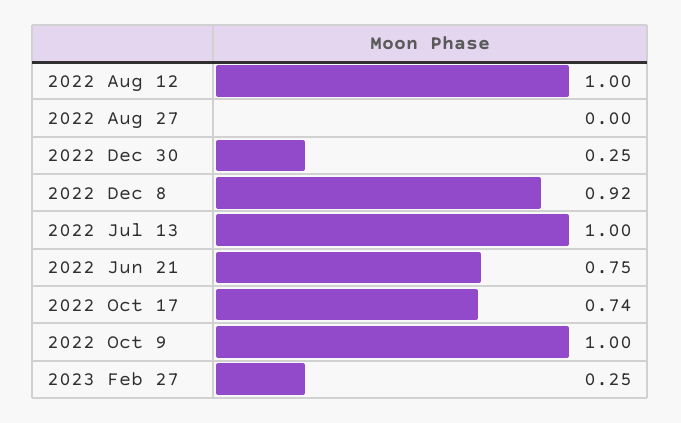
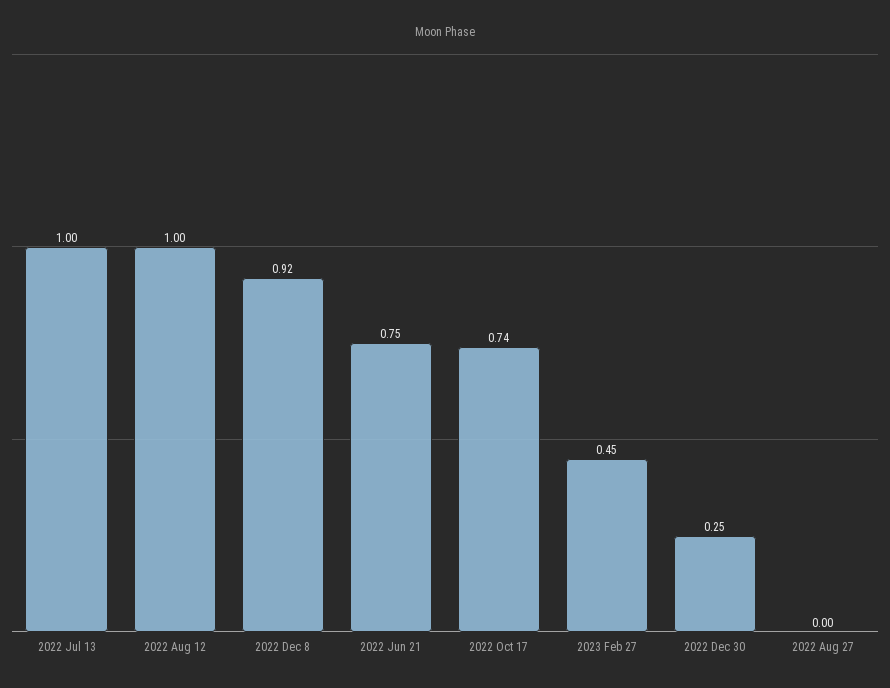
2022 Oct 9: 1 -> none
2023 Feb 27: 0.25 -> 0.45

